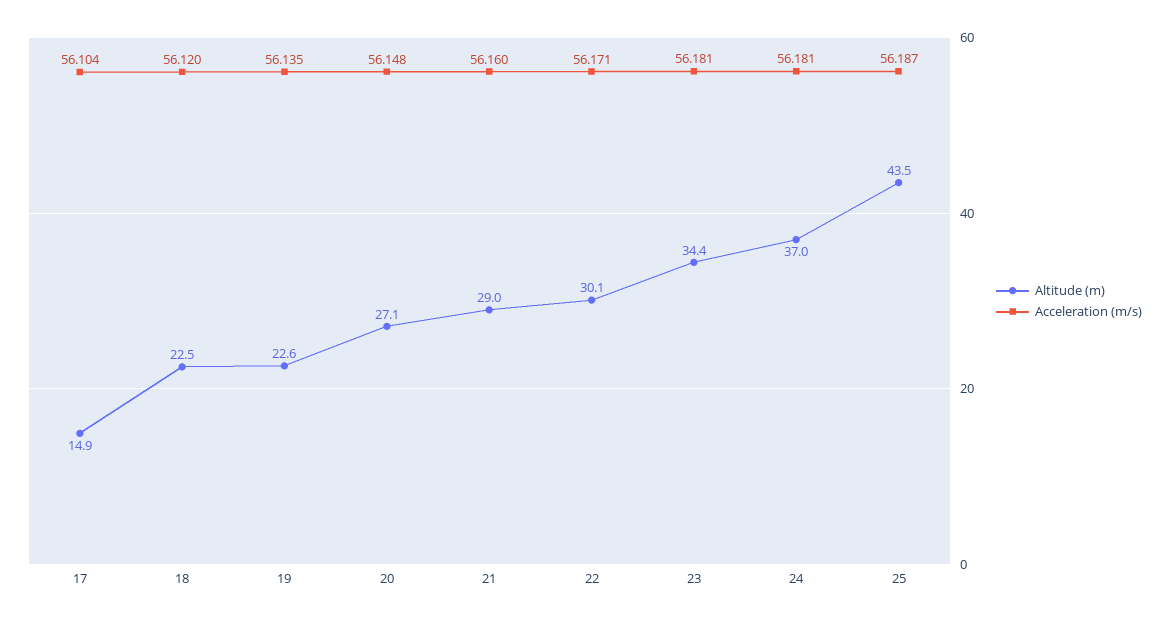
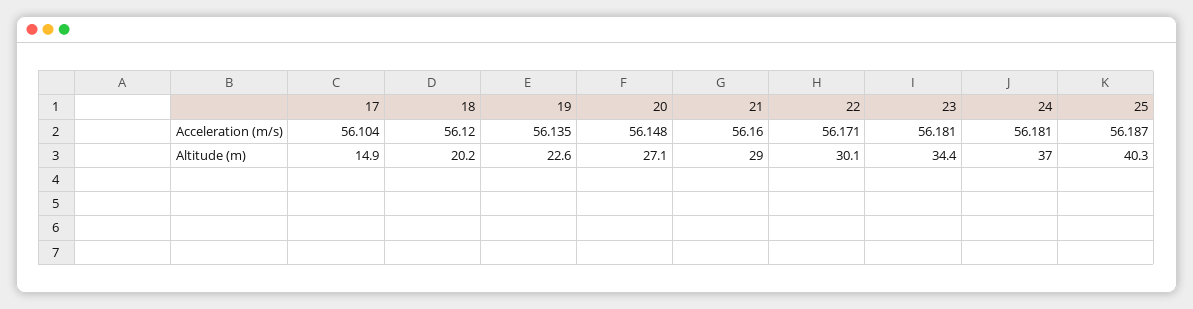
Altitude (m), 18: 22.5 -> 20.2
Altitude (m), 25: 43.5 -> 40.3

